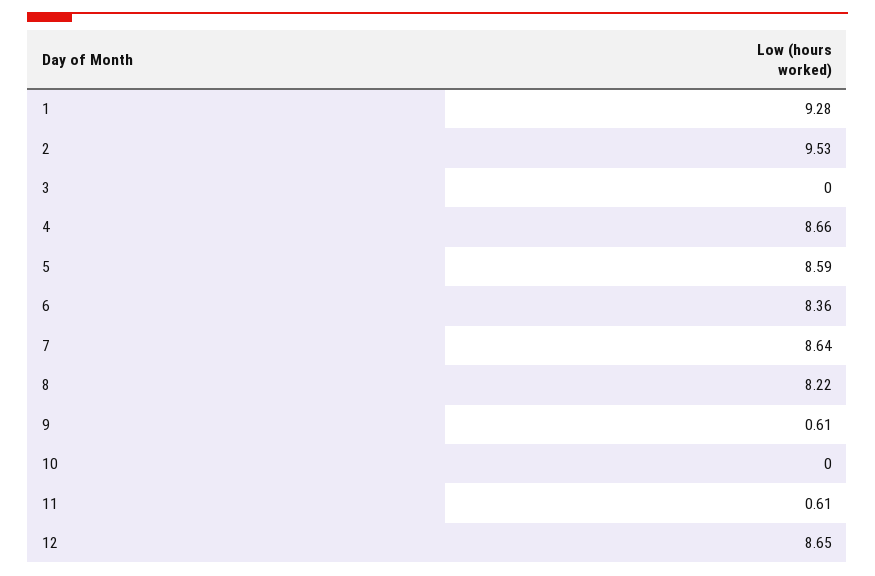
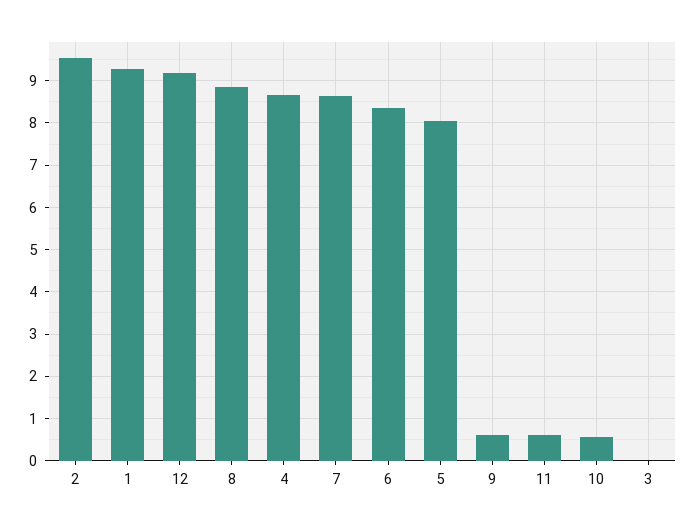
5: 8.59 -> 8
8: 8.22 -> 8.8
10: 0 -> 0.6
12: 8.65 -> 9.2

